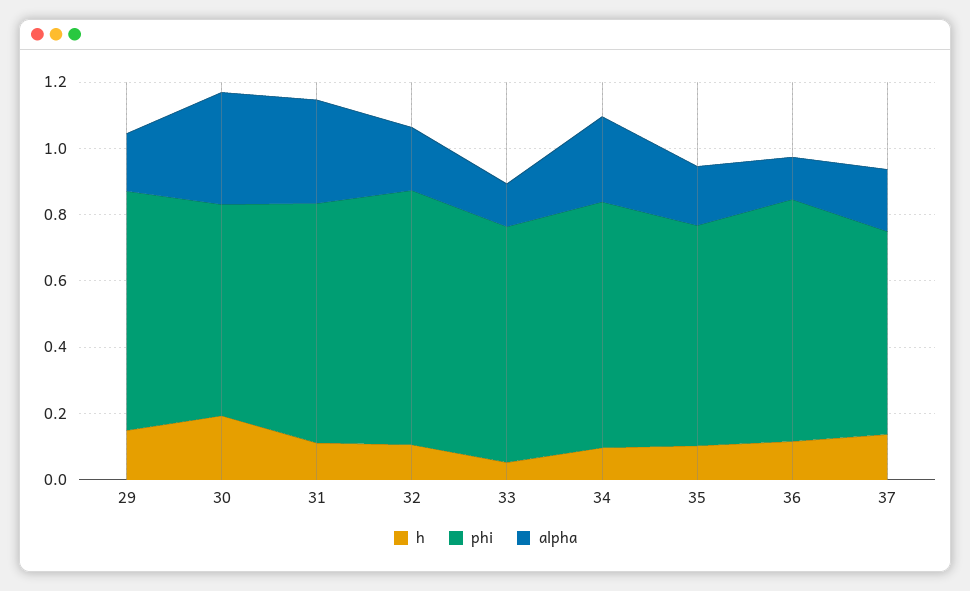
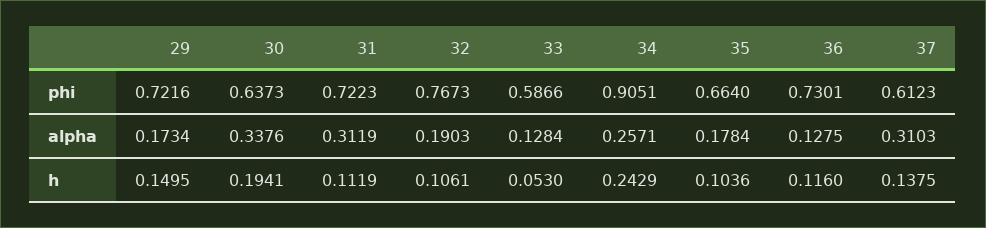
phi, 33: 0.7 -> 0.5866
h, 34: 0.1 -> 0.2429
phi, 34: 0.75 -> 0.9051
alpha, 37: 0.2 -> 0.3103

